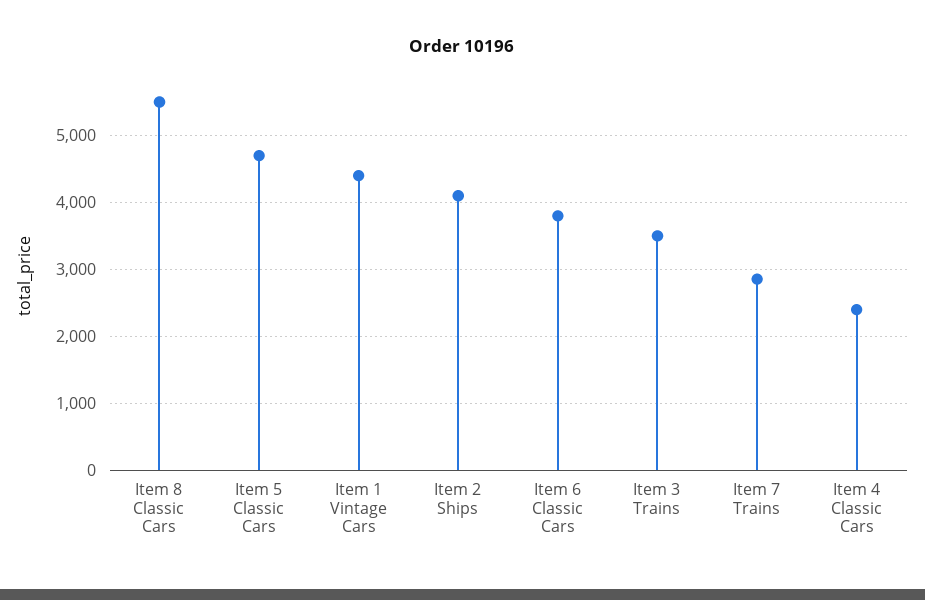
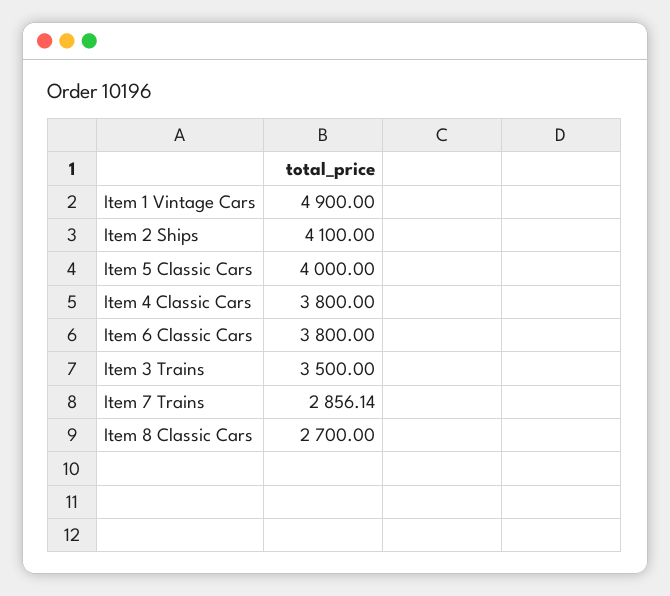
Item 8 Classic Cars: 5500 -> 2700
Item 5 Classic Cars: 4700 -> 4000
Item 1 Vintage Cars: 4400 -> 4900
Item 4 Classic Cars: 2400 -> 3800

